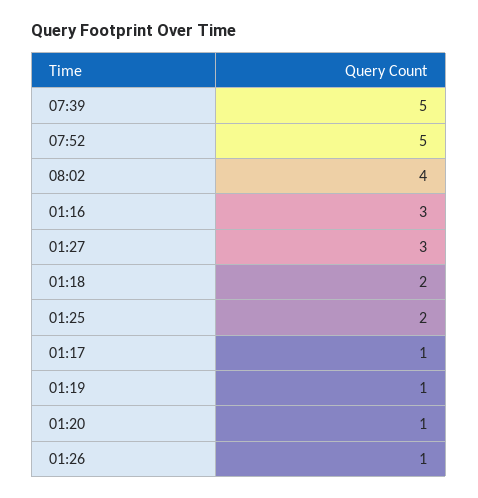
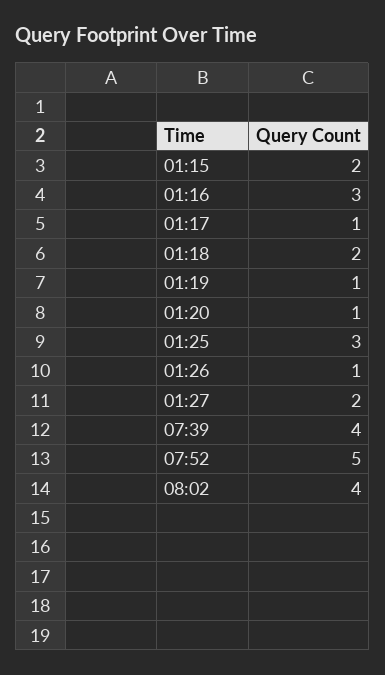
07:39: 5 -> 4
01:27: 3 -> 2
01:25: 2 -> 3
01:15: none -> 2

